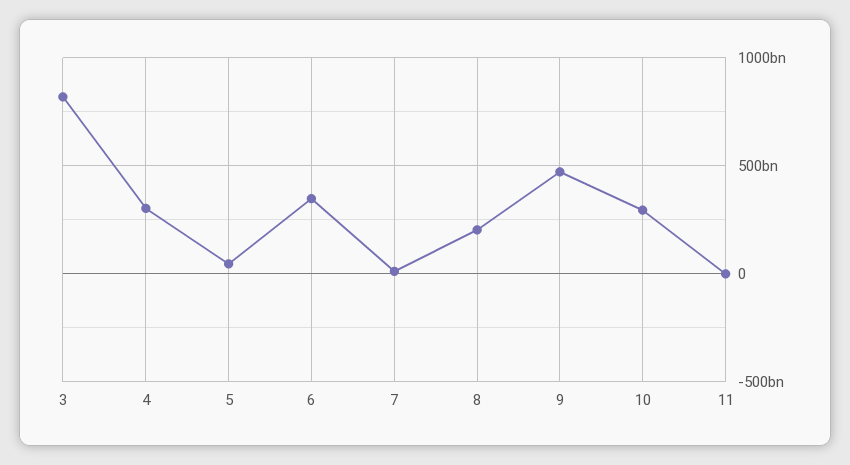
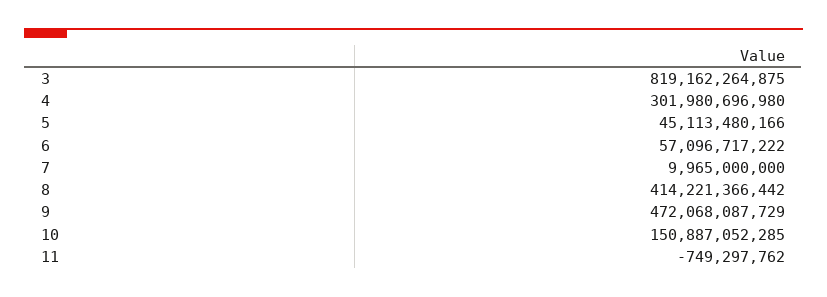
6: 350000000000 -> 57096717222
8: 200000000000 -> 414221366442
10: 300000000000 -> 150887052285

